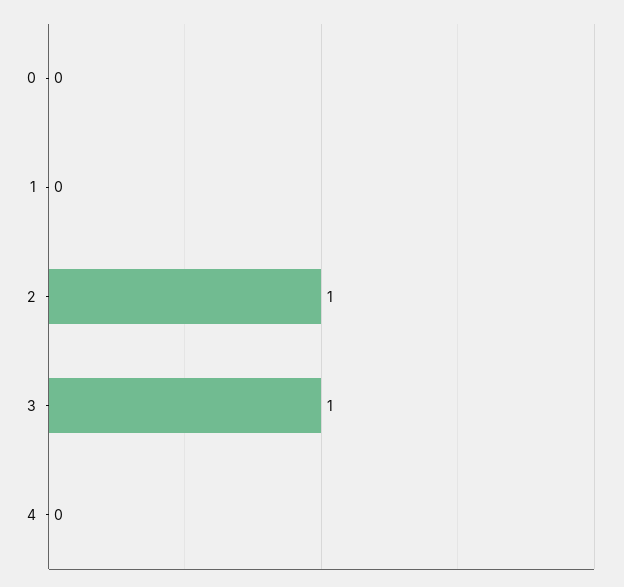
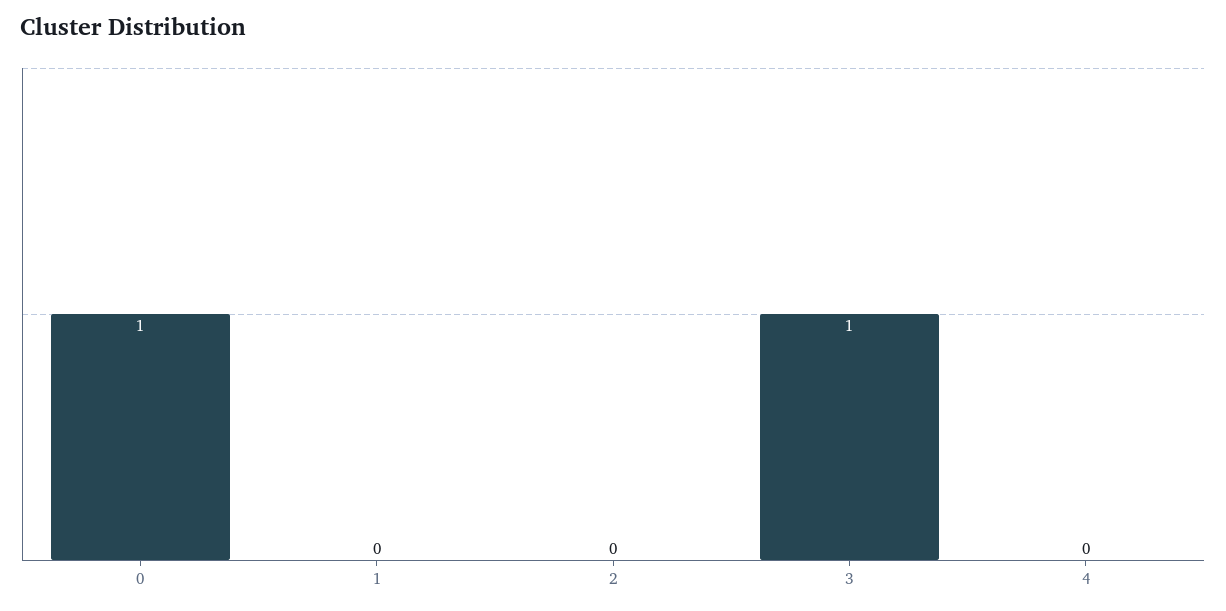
0: 0 -> 1
2: 1 -> 0

